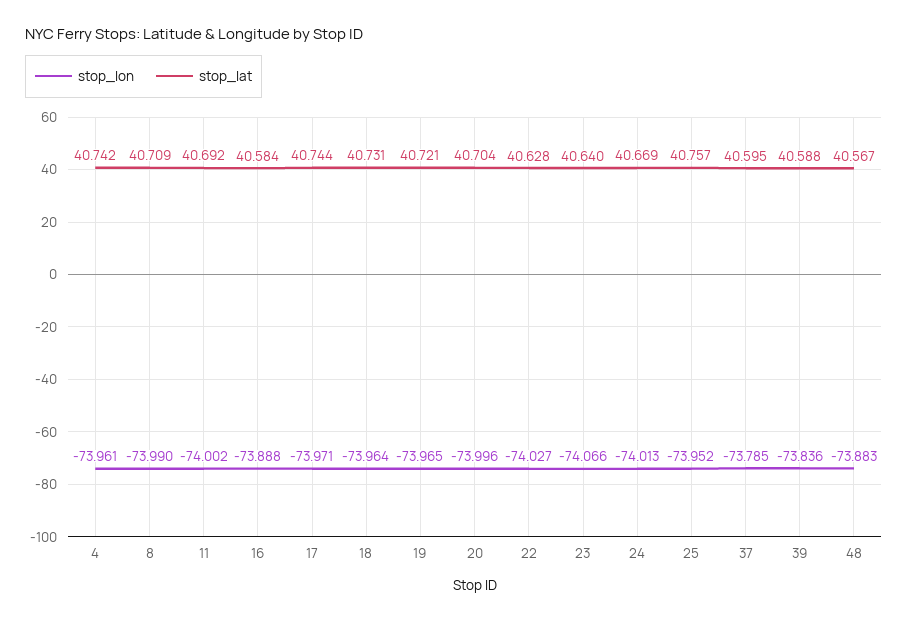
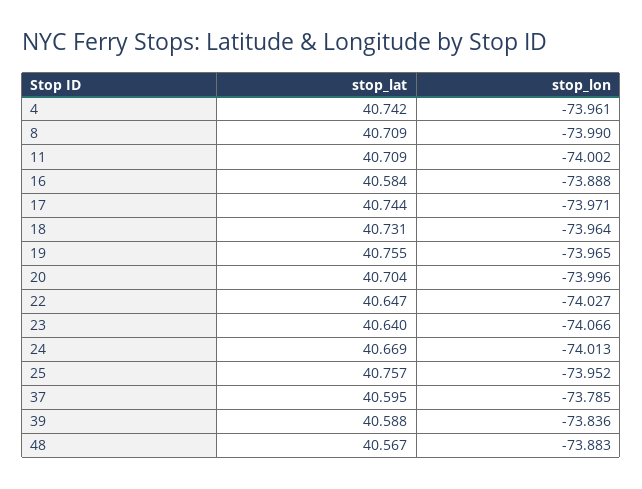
stop_lat, 11: 40.692 -> 40.709
stop_lat, 19: 40.721 -> 40.755
stop_lat, 22: 40.628 -> 40.647

